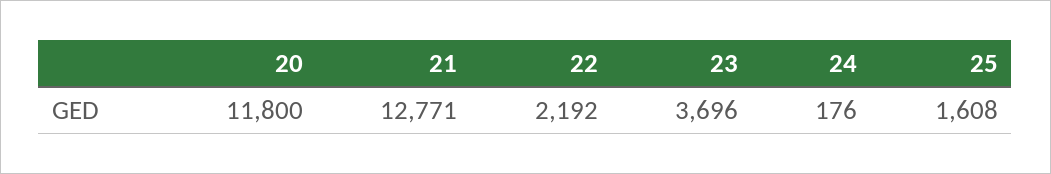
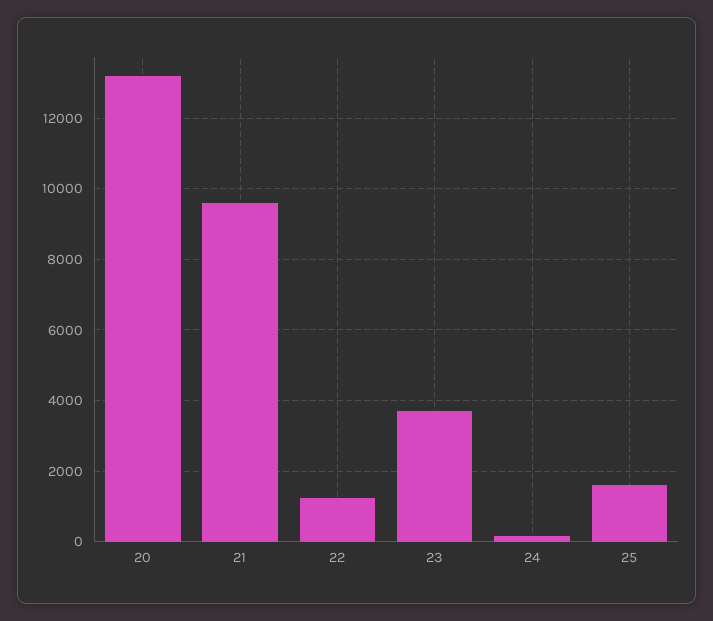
20: 11800 -> 13200
21: 12771 -> 9600
22: 2192 -> 1200

